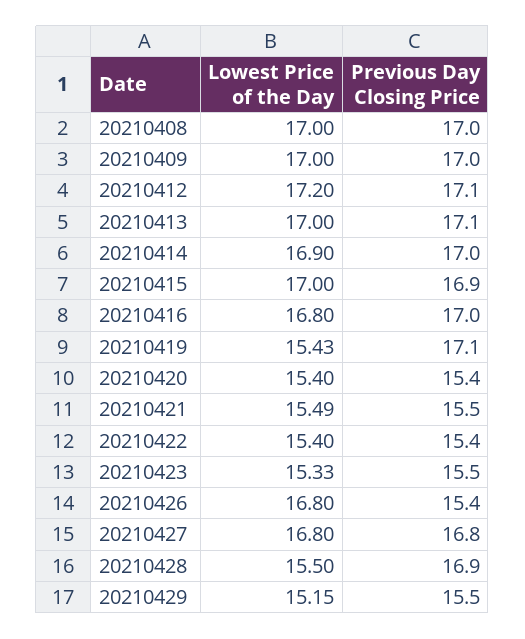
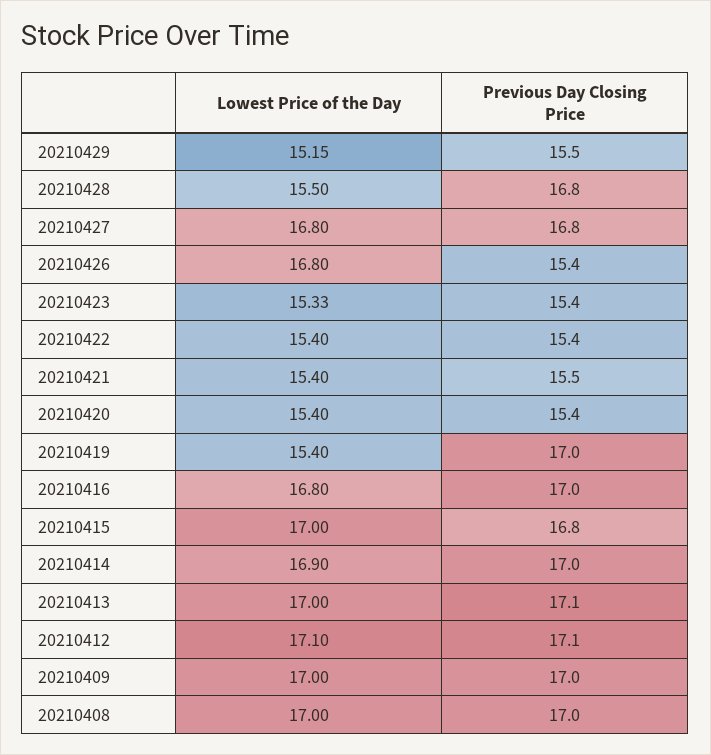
Lowest Price of the Day, 20210412: 17.2 -> 17.1
Previous Day Closing Price, 20210415: 16.9 -> 16.8
Lowest Price of the Day, 20210419: 15.43 -> 15.4
Previous Day Closing Price, 20210419: 17.1 -> 17
Lowest Price of the Day, 20210421: 15.49 -> 15.4
Previous Day Closing Price, 20210423: 15.5 -> 15.4
Previous Day Closing Price, 20210428: 16.9 -> 16.8

